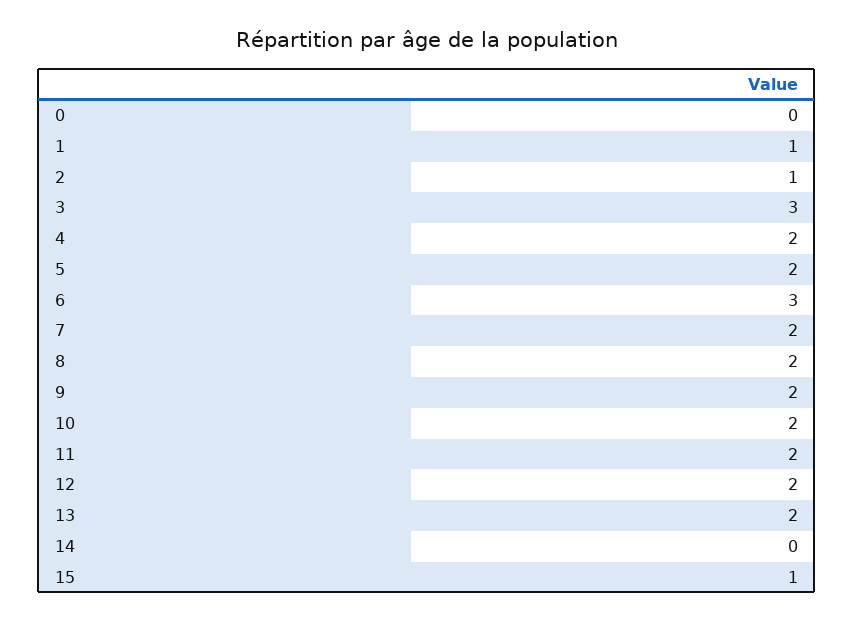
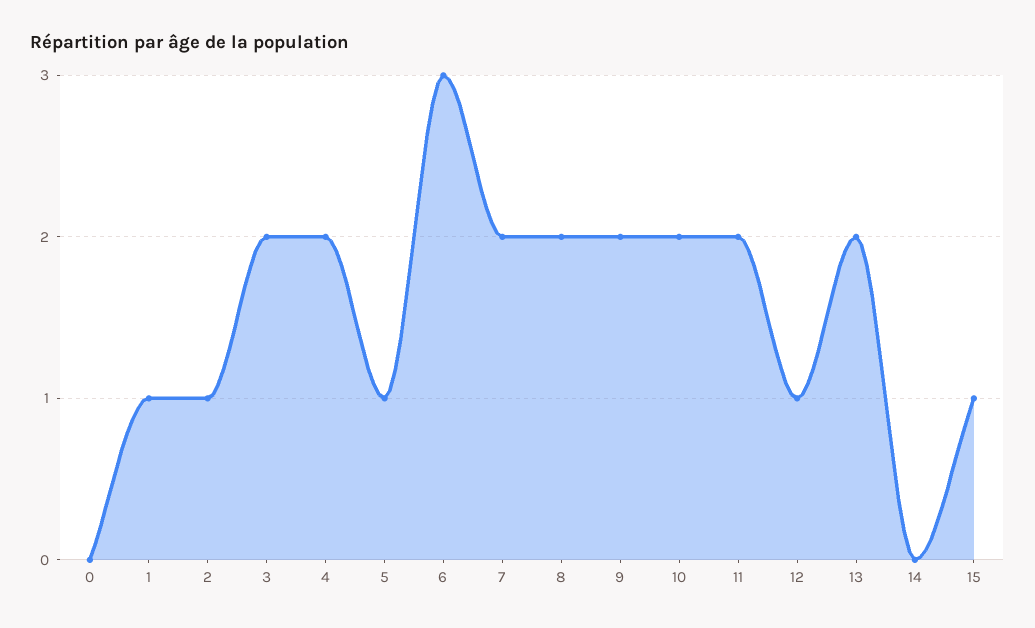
3: 3 -> 2
5: 2 -> 1
12: 2 -> 1

